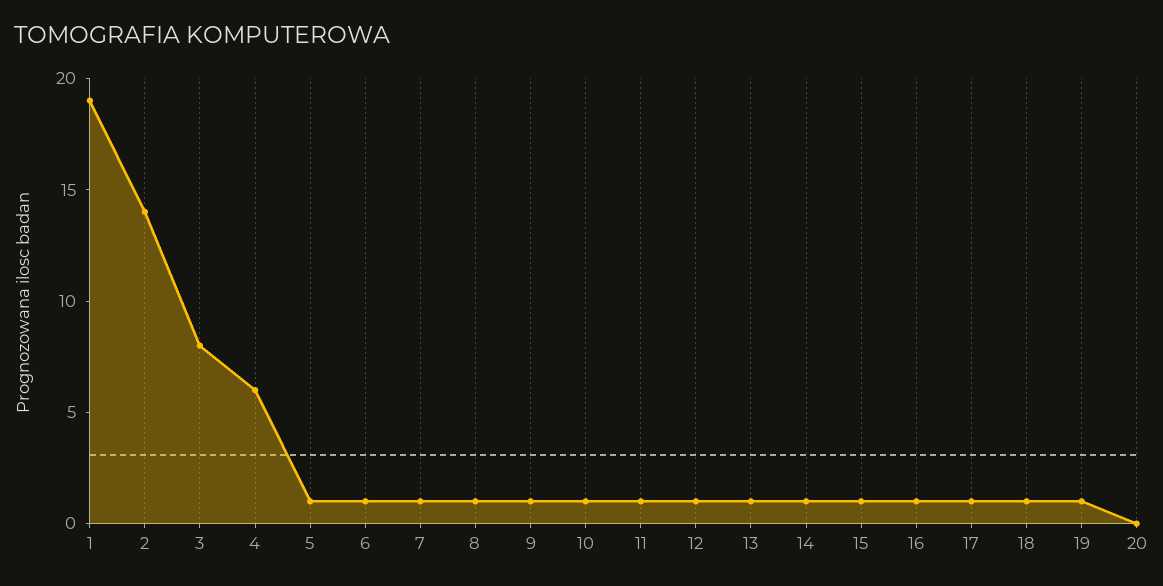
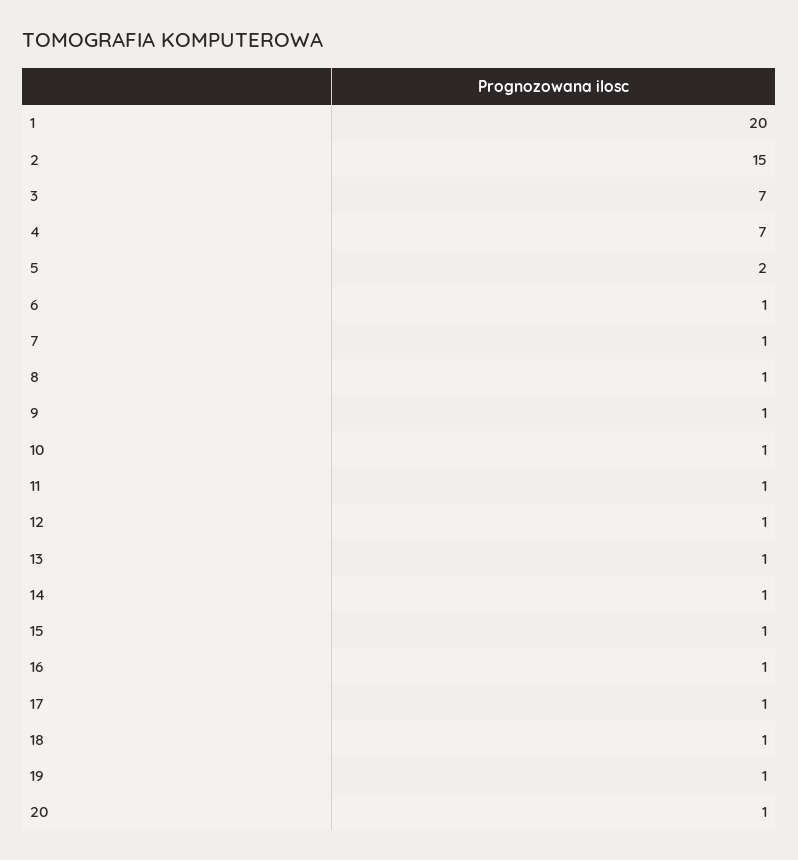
1: 19 -> 20
2: 14 -> 15
3: 8 -> 7
4: 6 -> 7
5: 1 -> 2
20: 0 -> 1

